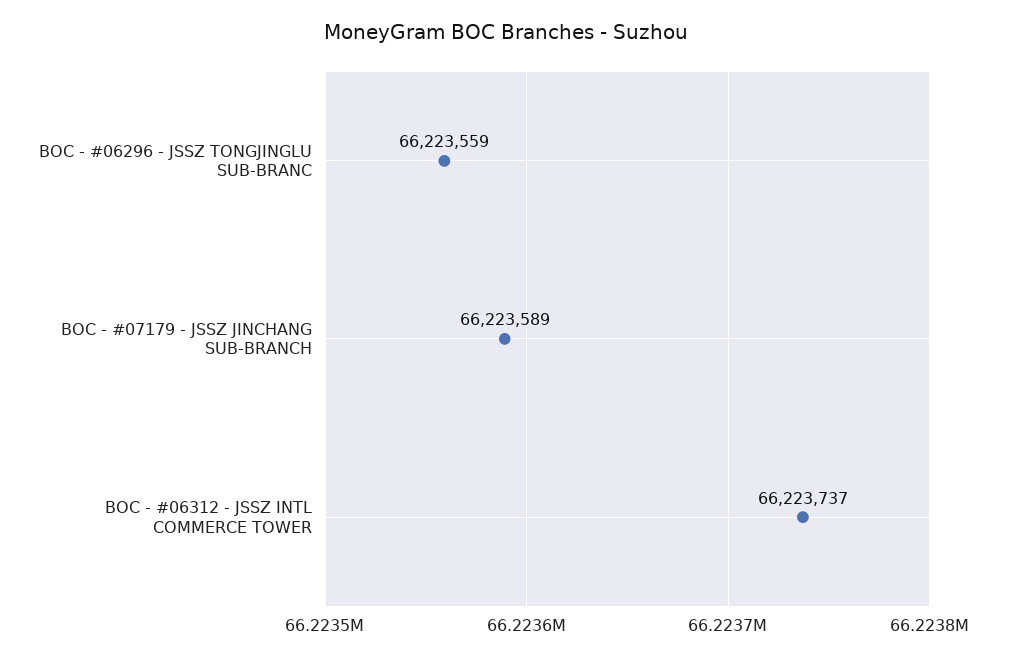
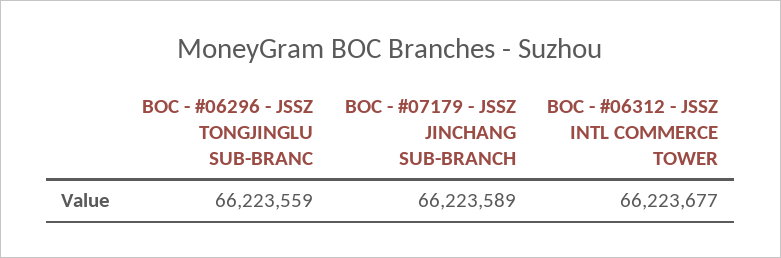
BOC - #06312 - JSSZ INTL COMMERCE TOWER: 66223737 -> 66223677

